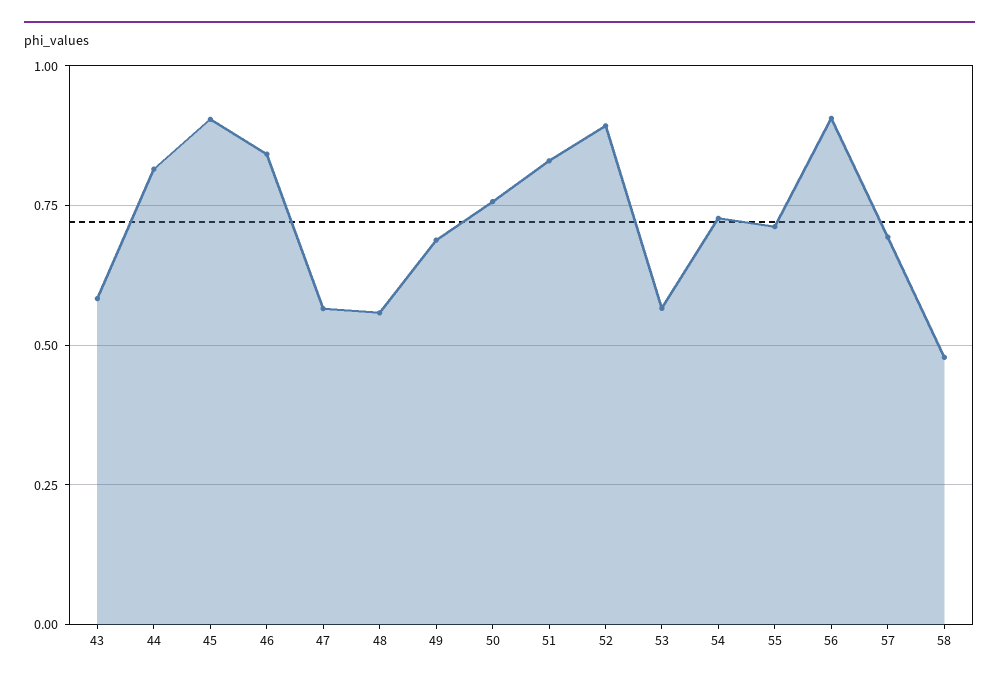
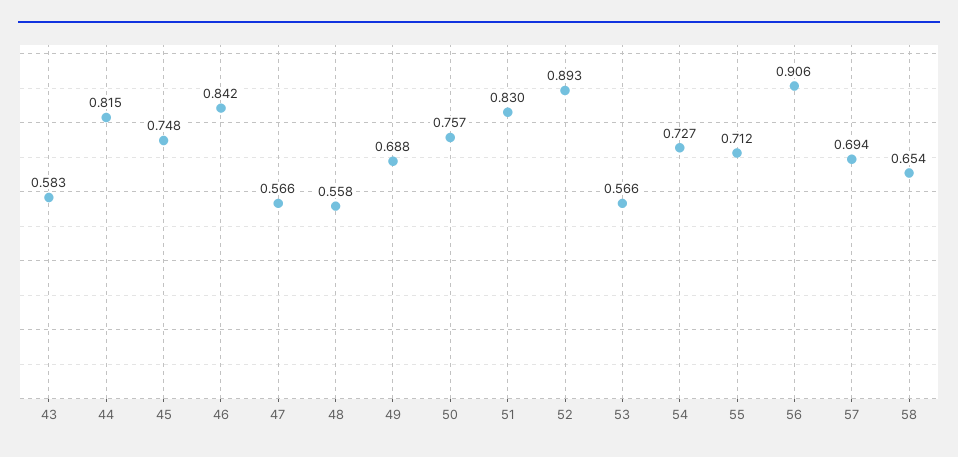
45: 0.9 -> 0.748
58: 0.475 -> 0.654

